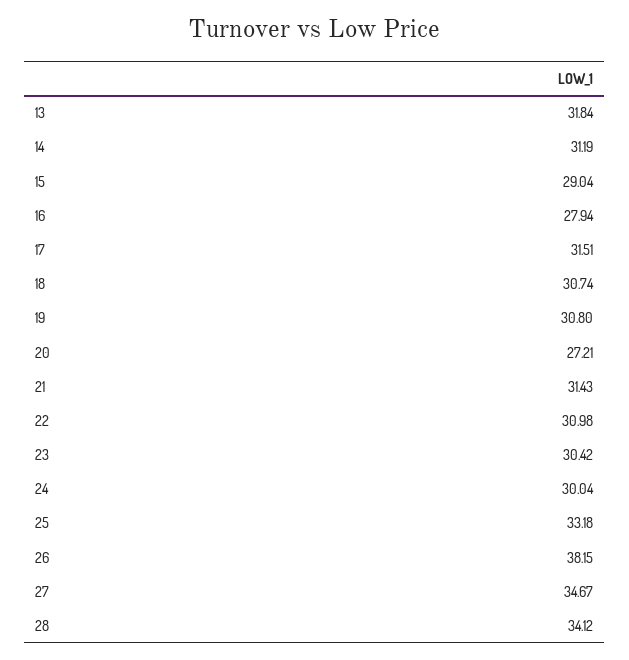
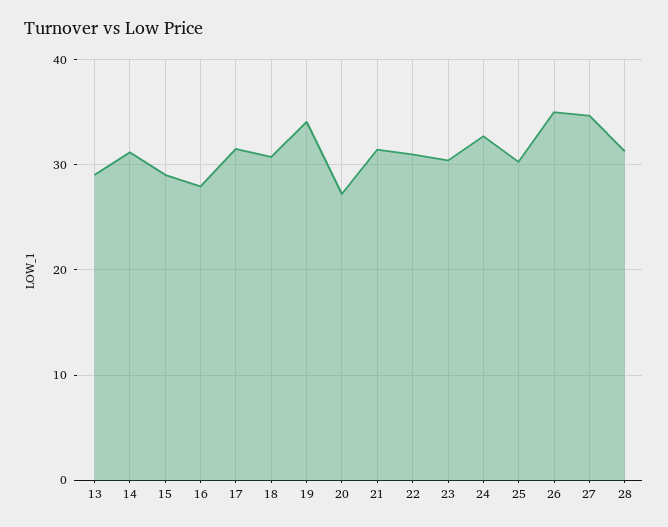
13: 31.84 -> 29
19: 30.8 -> 34
24: 30.04 -> 33
25: 33.18 -> 30
26: 38.15 -> 35
28: 34.12 -> 31

